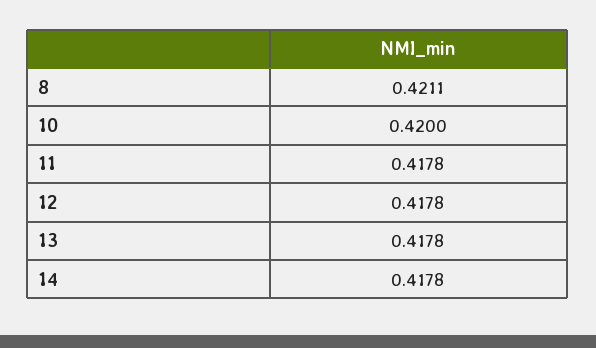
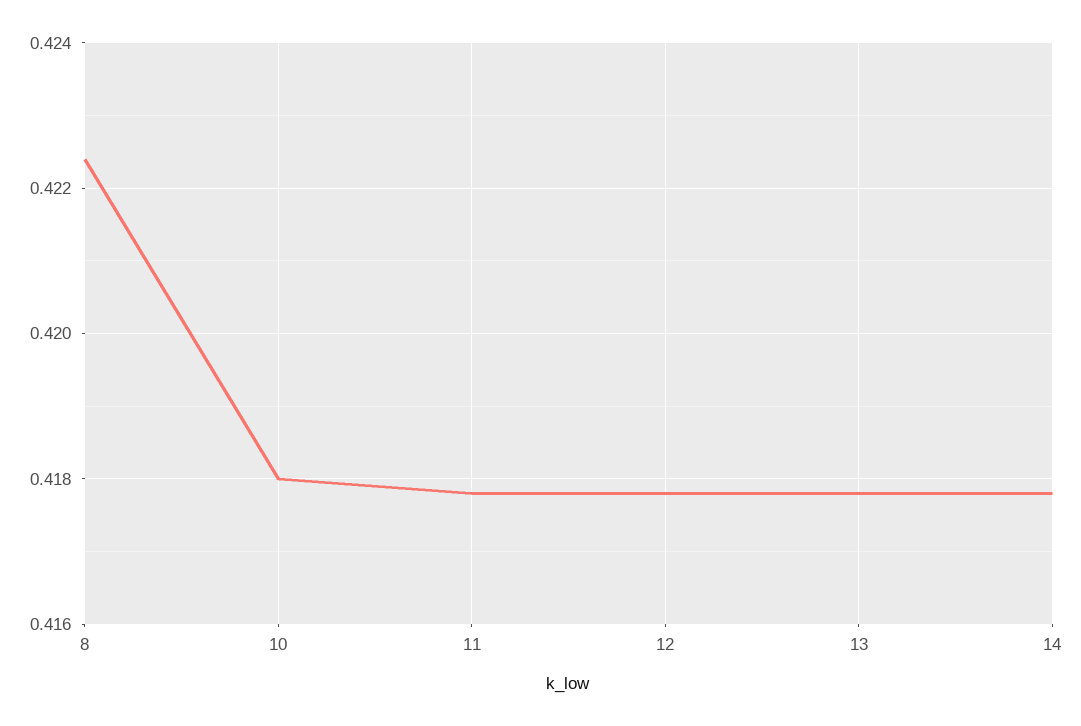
8: 0.4211 -> 0.4225
10: 0.42 -> 0.418

